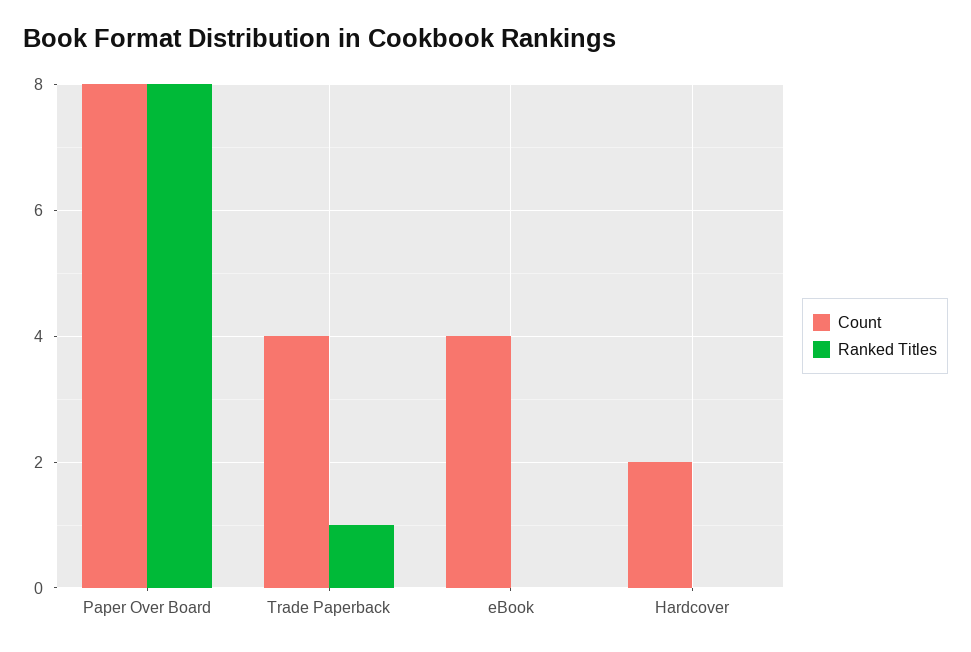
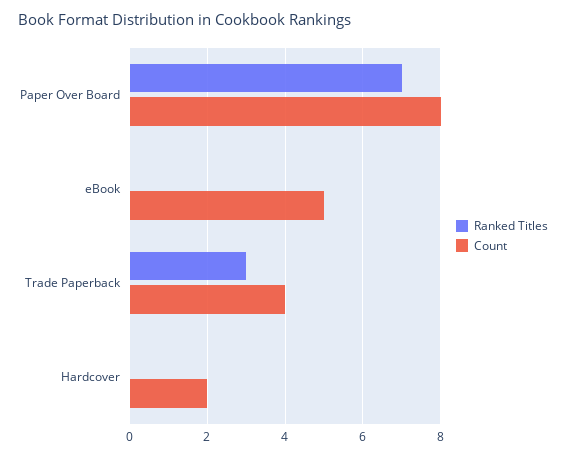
Ranked Titles, Paper Over Board: 8 -> 7
Ranked Titles, Trade Paperback: 1 -> 3
Count, eBook: 4 -> 5

